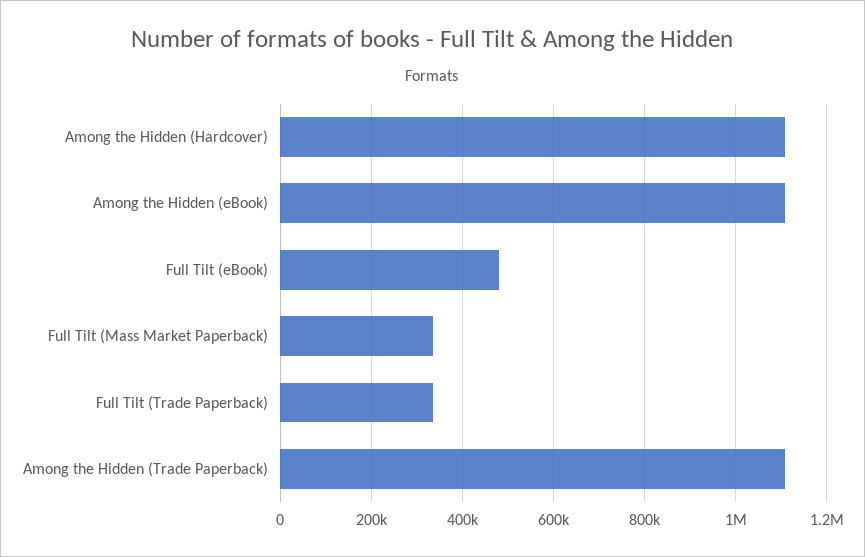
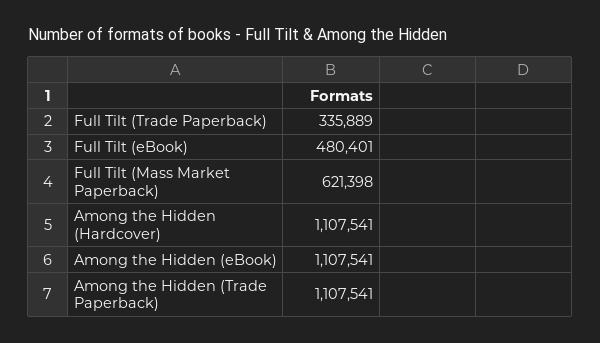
Full Tilt (Mass Market Paperback): 340000 -> 621398

